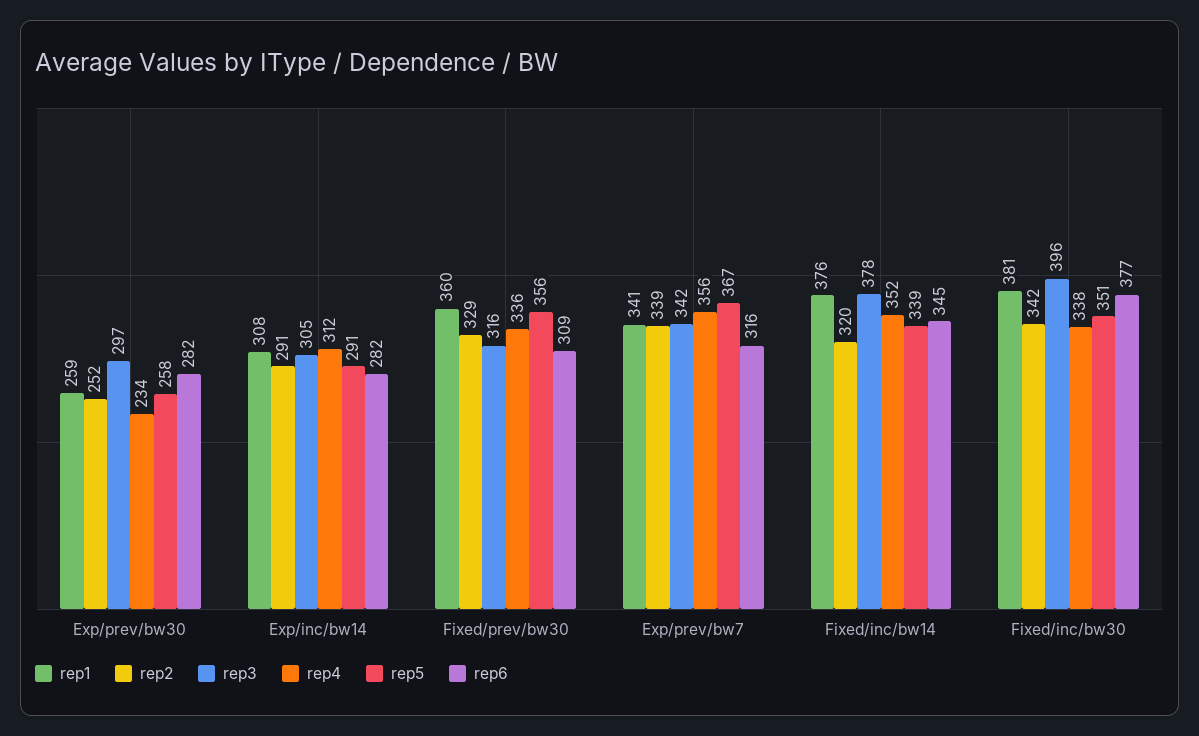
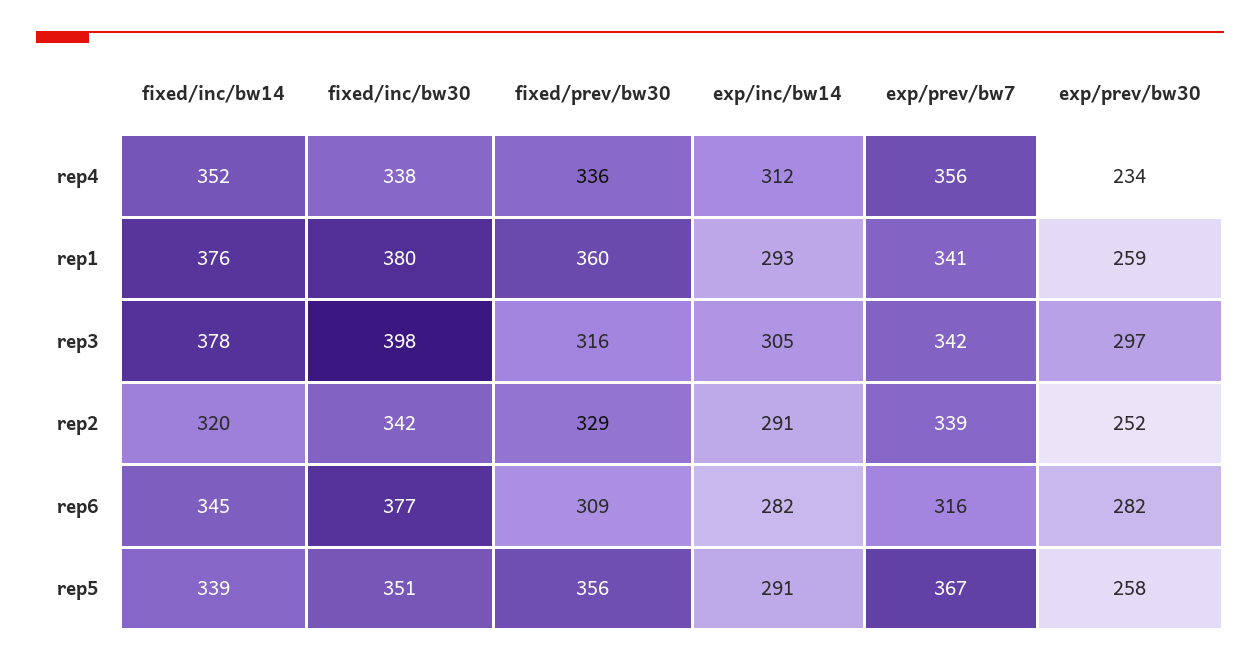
rep1, Exp/inc/bw14: 308 -> 293
rep1, Fixed/inc/bw30: 381 -> 380
rep3, Fixed/inc/bw30: 396 -> 398

